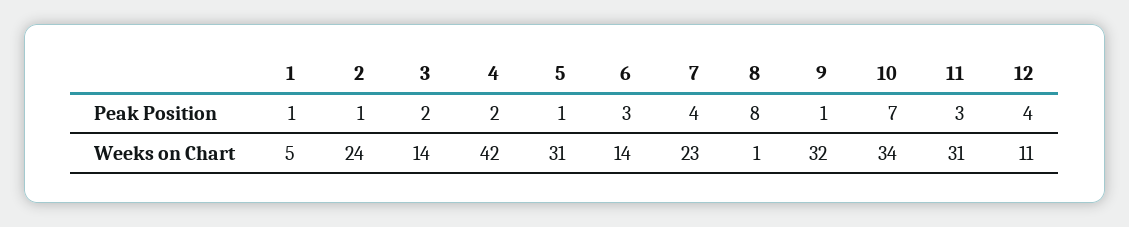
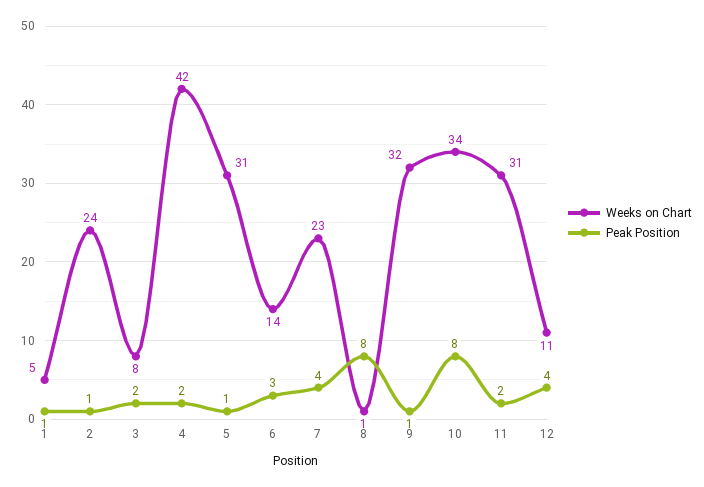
Peak Position, 10: 7 -> 8
Peak Position, 11: 3 -> 2
Weeks on Chart, 3: 14 -> 8

